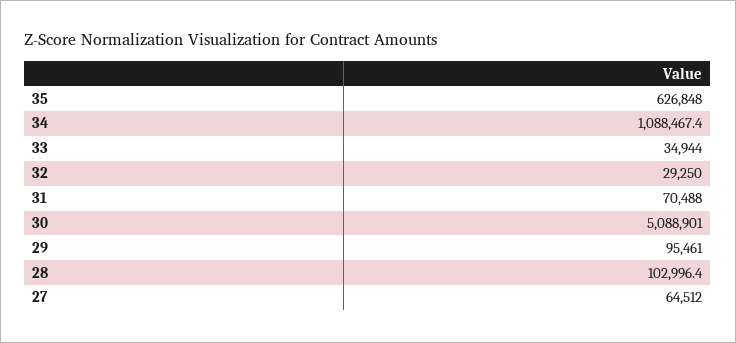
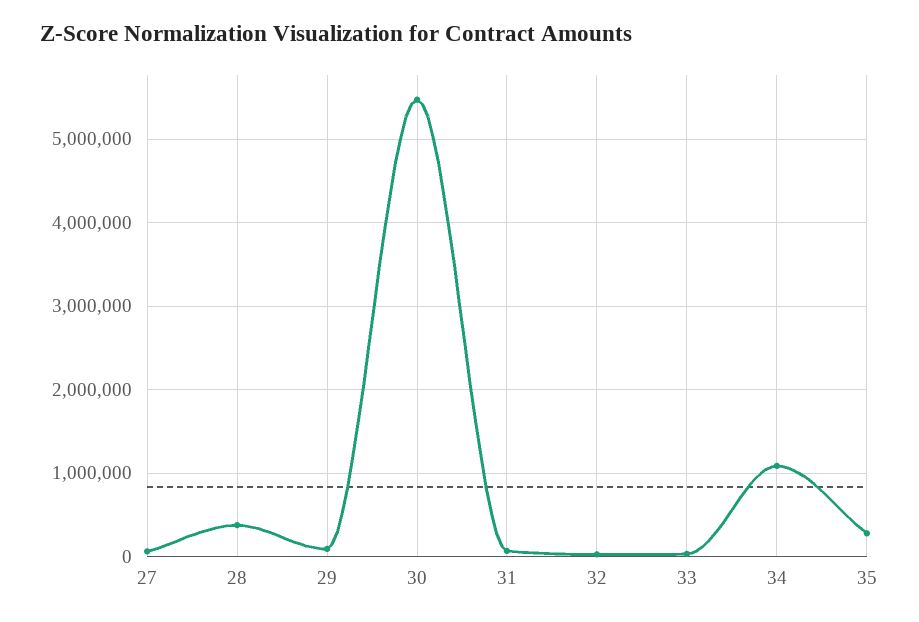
35: 626848 -> 300000
30: 5088901 -> 5500000
28: 102996.4 -> 400000

